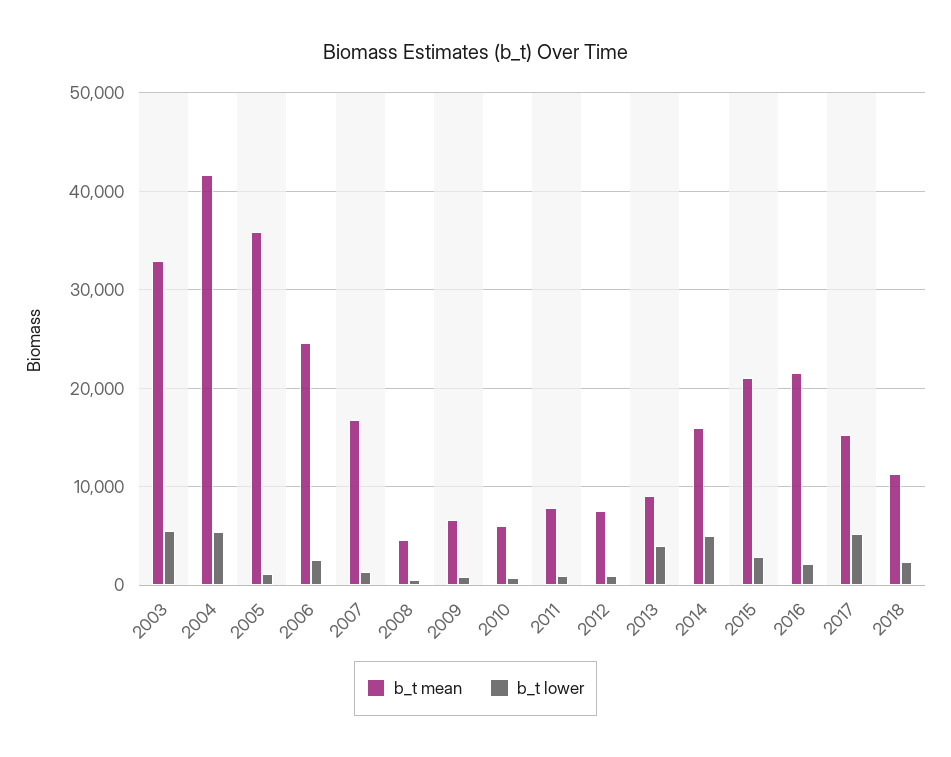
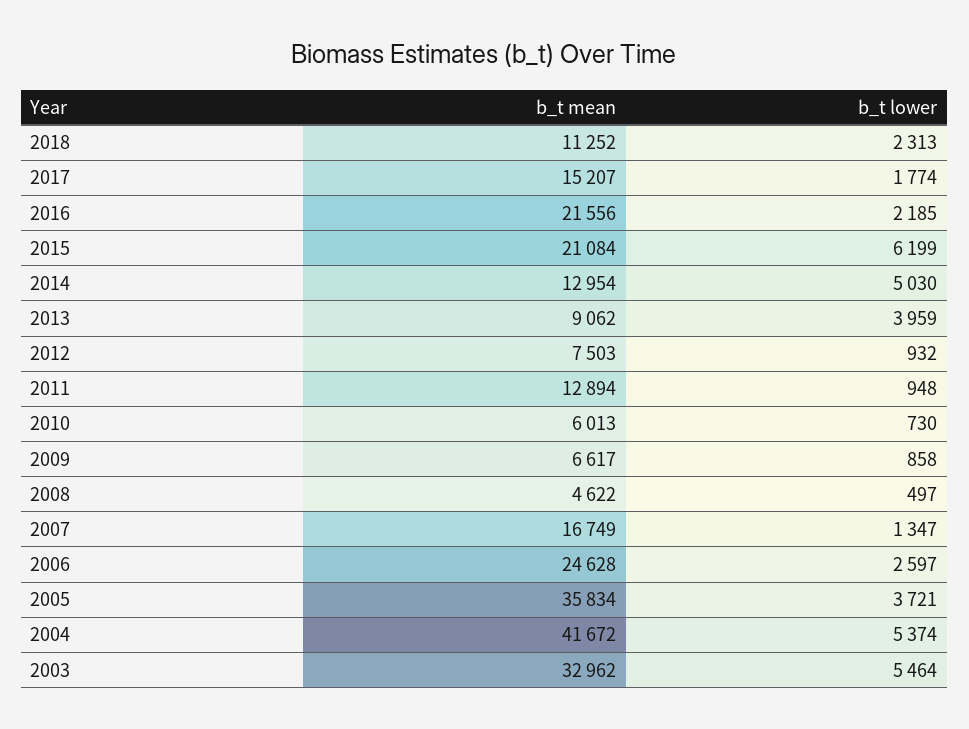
b_t lower, 2005: 1000 -> 3721
b_t mean, 2011: 8000 -> 12894
b_t mean, 2014: 16000 -> 12954
b_t lower, 2015: 3000 -> 6199
b_t lower, 2017: 5000 -> 1774

